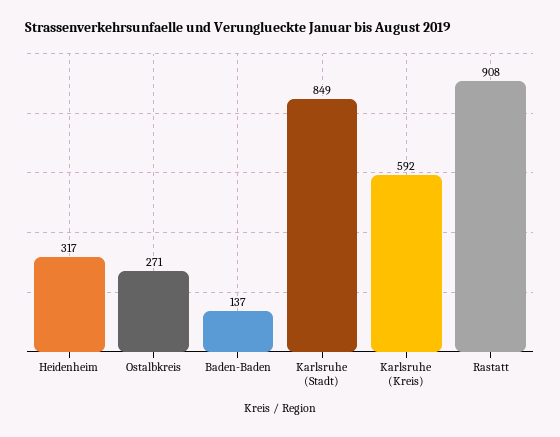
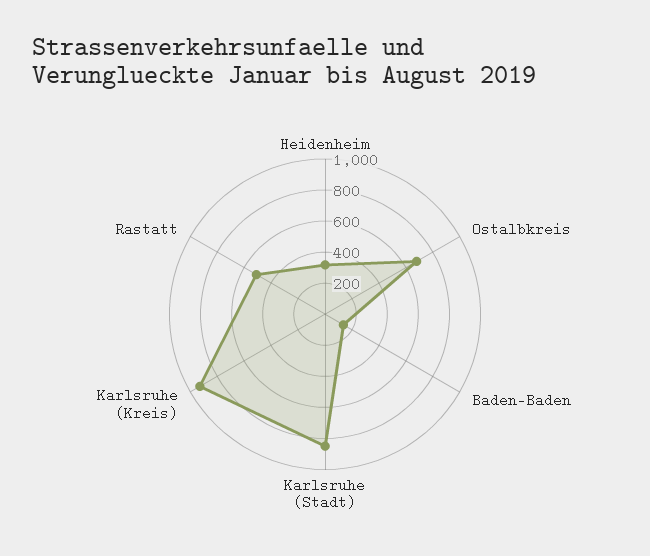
Ostalbkreis: 271 -> 700
Karlsruhe (Kreis): 592 -> 900
Rastatt: 908 -> 500

